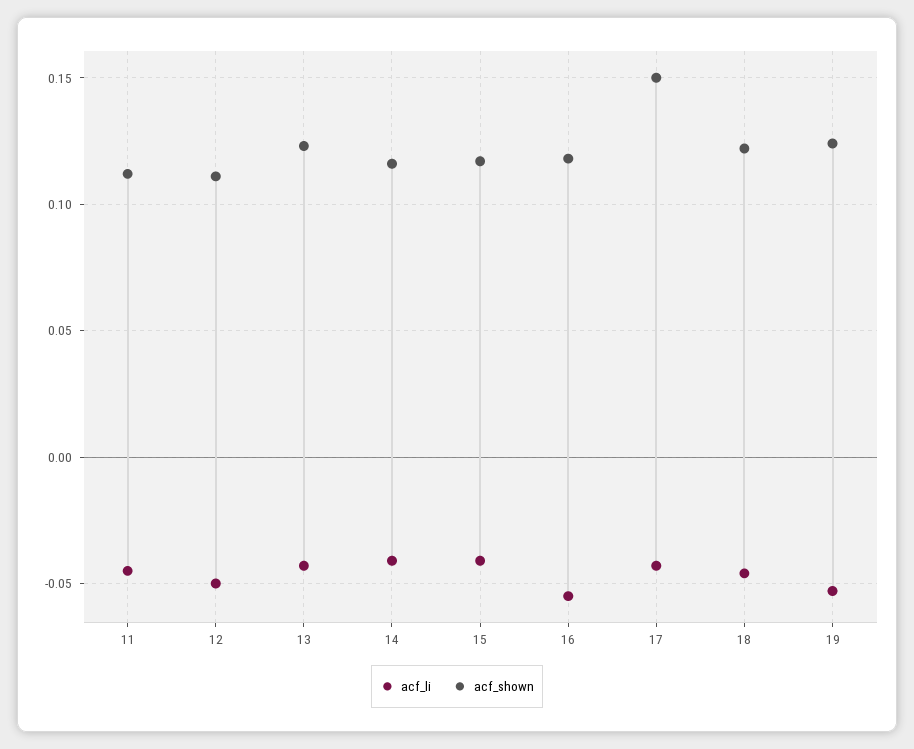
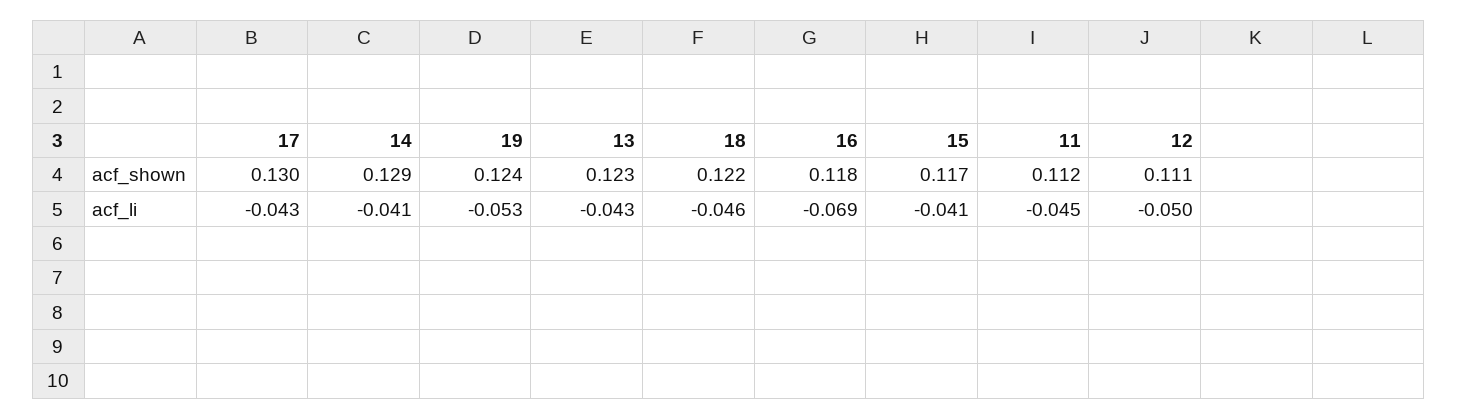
acf_shown, 14: 0.115 -> 0.129
acf_li, 16: -0.055 -> -0.069
acf_shown, 17: 0.15 -> 0.13

